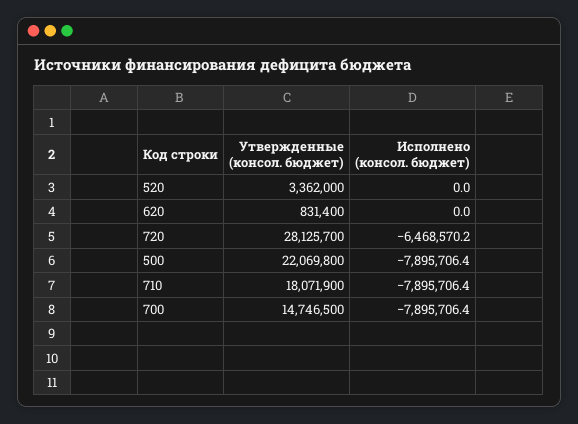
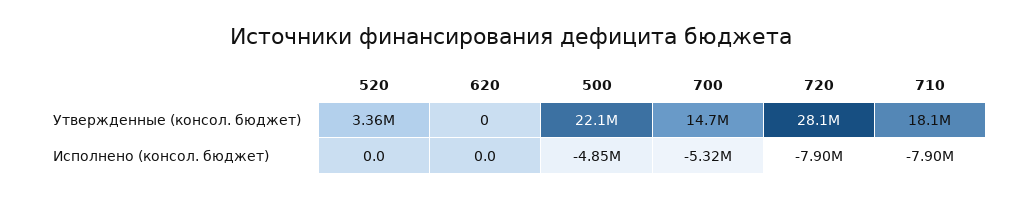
Утвержденные (консол. бюджет), 620: 831400 -> 0
Исполнено (консол. бюджет), 720: -6468570.2 -> -7900000
Исполнено (консол. бюджет), 500: -7895706.4 -> -4850000
Исполнено (консол. бюджет), 700: -7895706.4 -> -5320000

